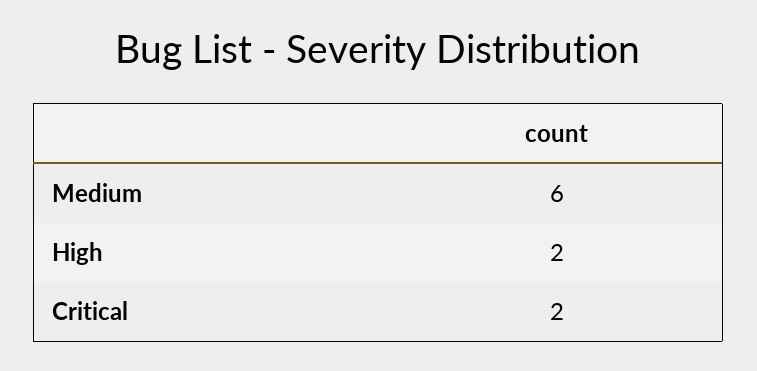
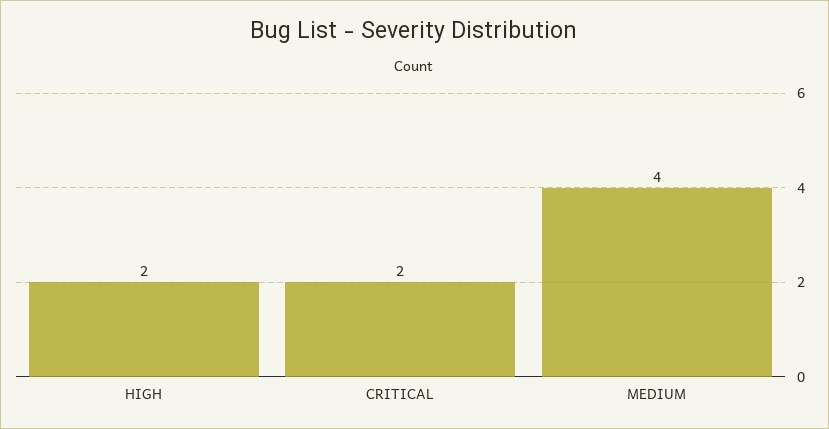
Medium: 6 -> 4

